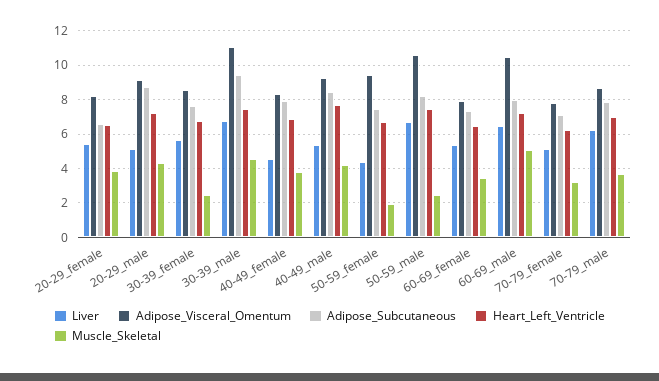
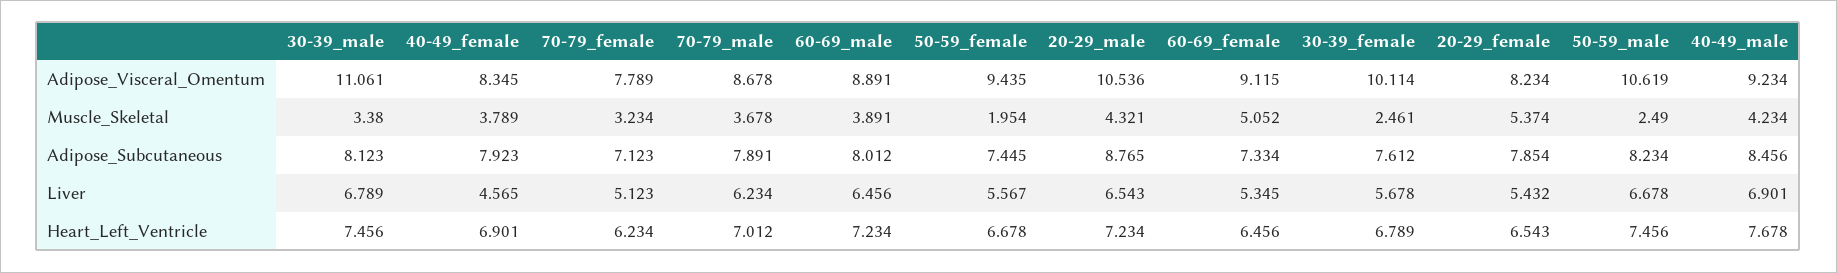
Adipose_Subcutaneous, 20-29_female: 6.5 -> 7.854
Muscle_Skeletal, 20-29_female: 4 -> 5.374
Liver, 20-29_male: 5 -> 6.543
Adipose_Visceral_Omentum, 20-29_male: 9 -> 10.536
Adipose_Visceral_Omentum, 30-39_female: 8.5 -> 10.114
Adipose_Subcutaneous, 30-39_male: 9.5 -> 8.123
Muscle_Skeletal, 30-39_male: 4.5 -> 3.38
Liver, 40-49_male: 5.5 -> 6.901
Liver, 50-59_female: 4.5 -> 5.567
Adipose_Visceral_Omentum, 60-69_female: 8 -> 9.115
Muscle_Skeletal, 60-69_female: 3.5 -> 5.052
Adipose_Visceral_Omentum, 60-69_male: 10.5 -> 8.891
Muscle_Skeletal, 60-69_male: 5 -> 3.891

